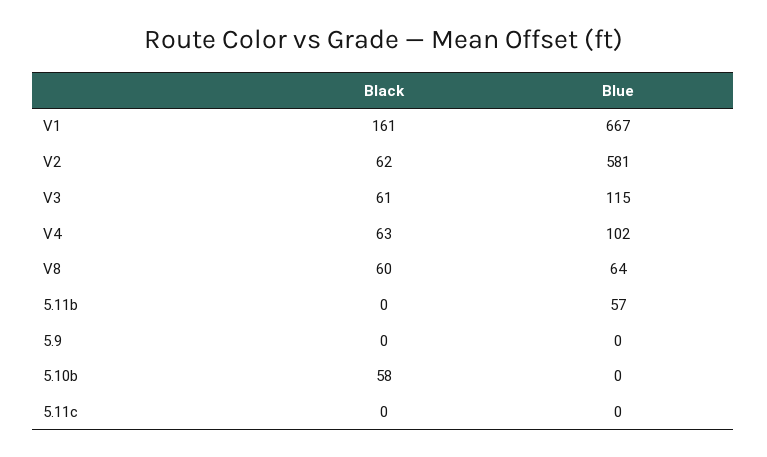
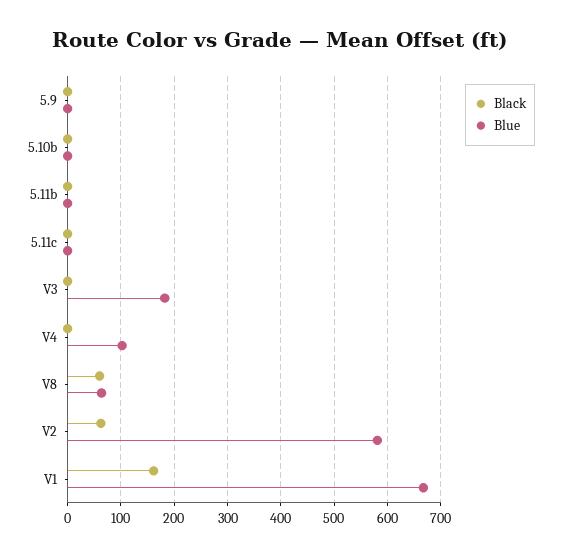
Black, V3: 61 -> 0
Blue, V3: 115 -> 180
Black, V4: 63 -> 0
Blue, 5.11b: 57 -> 0
Black, 5.10b: 58 -> 0

